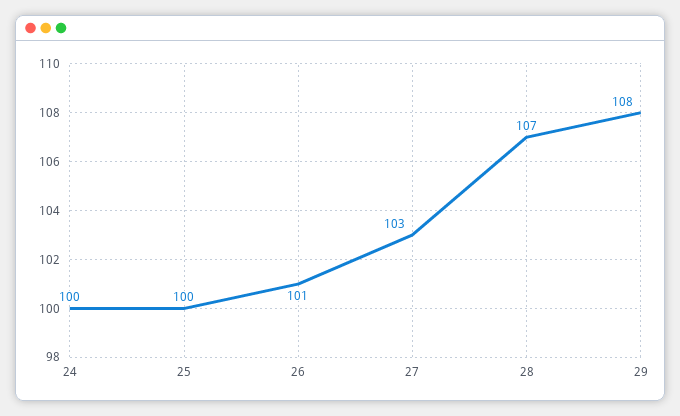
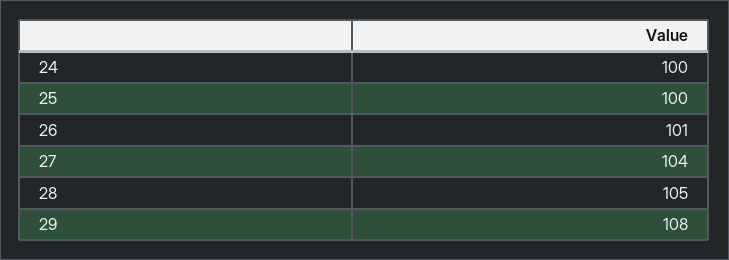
27: 103 -> 104
28: 107 -> 105

